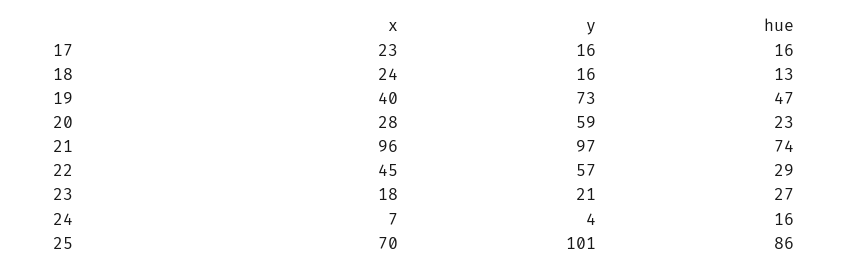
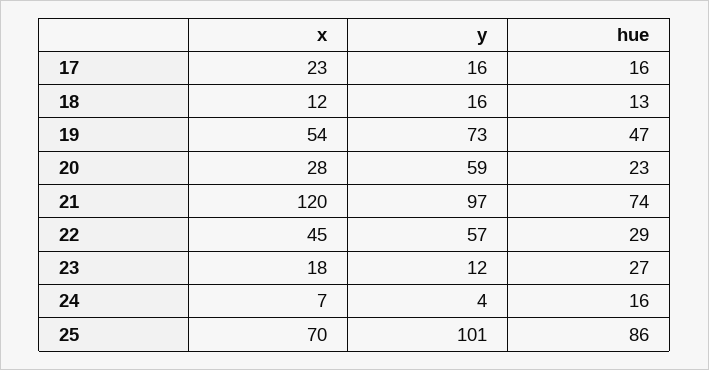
x, 18: 24 -> 12
x, 19: 40 -> 54
x, 21: 96 -> 120
y, 23: 21 -> 12

